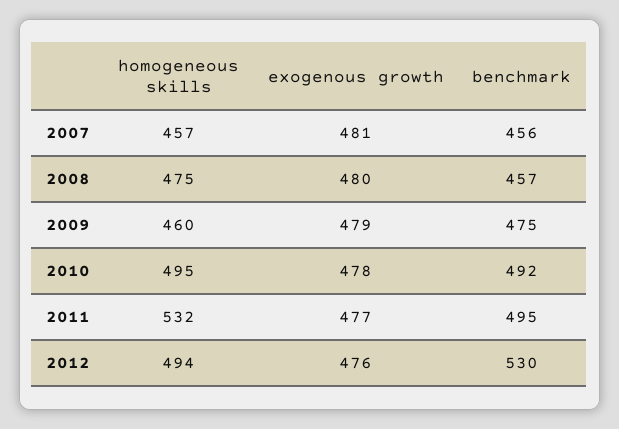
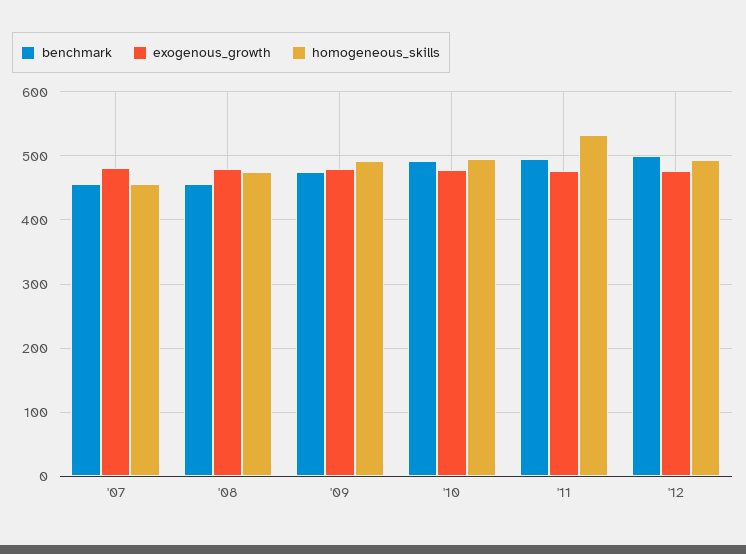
homogeneous skills, 2009: 460 -> 490
benchmark, 2012: 530 -> 500

